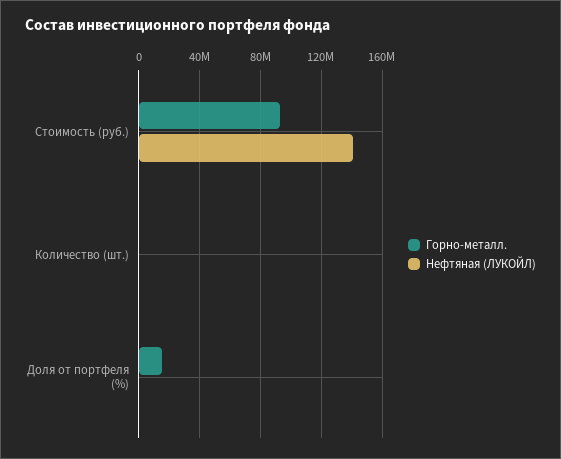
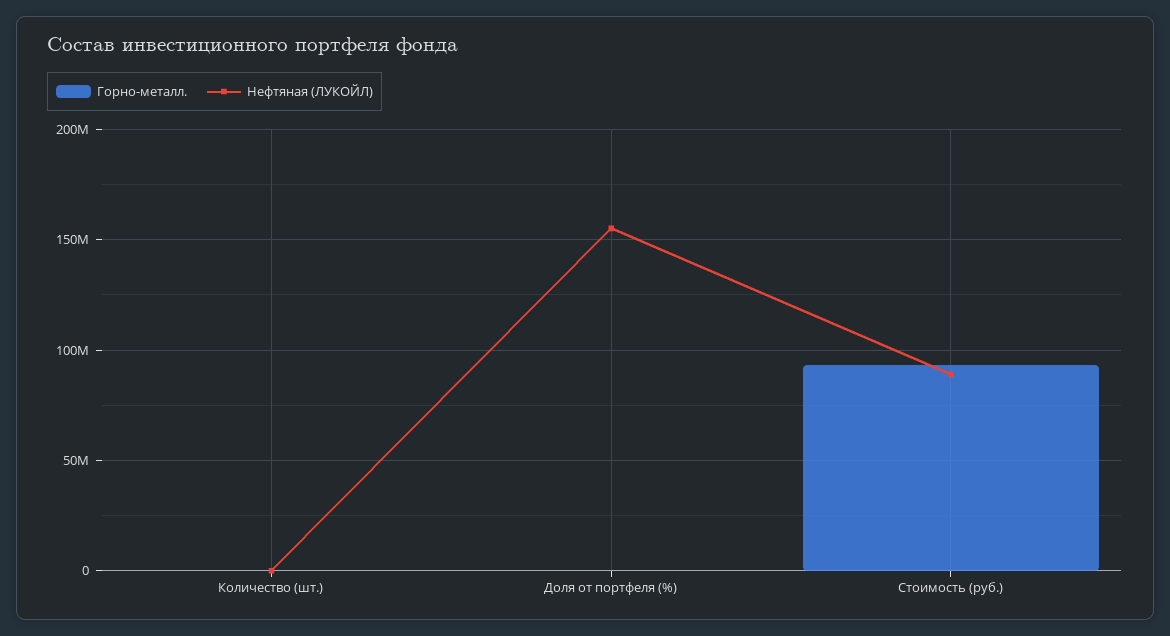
Нефтяная (ЛУКОЙЛ), Стоимость (руб.): 140000000 -> 90000000
Горно-металл., Доля от портфеля (%): 15000000 -> 0
Нефтяная (ЛУКОЙЛ), Доля от портфеля (%): 0 -> 155000000

